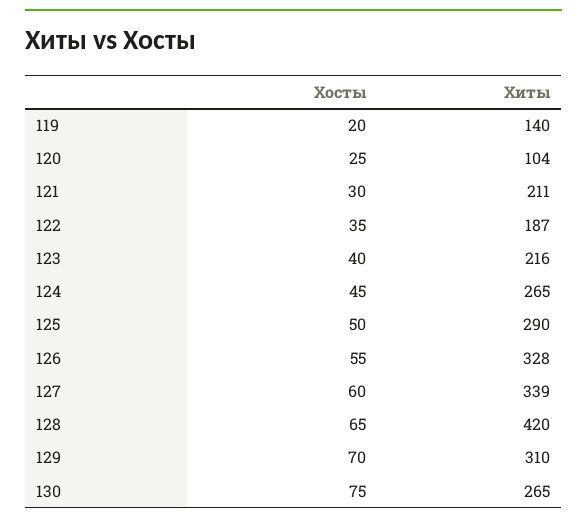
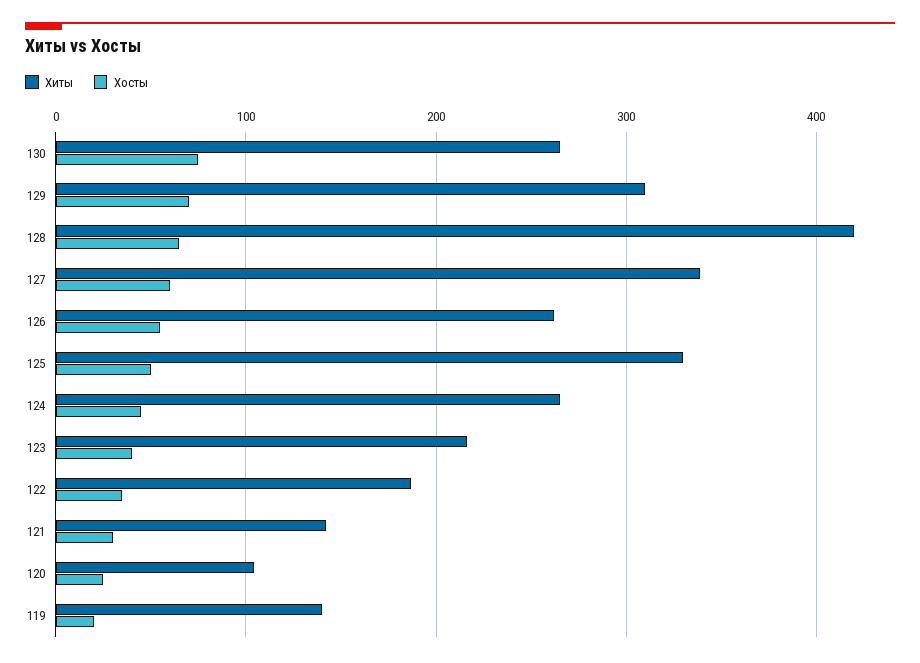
Хиты, 121: 211 -> 140
Хиты, 125: 290 -> 330
Хиты, 126: 328 -> 260

